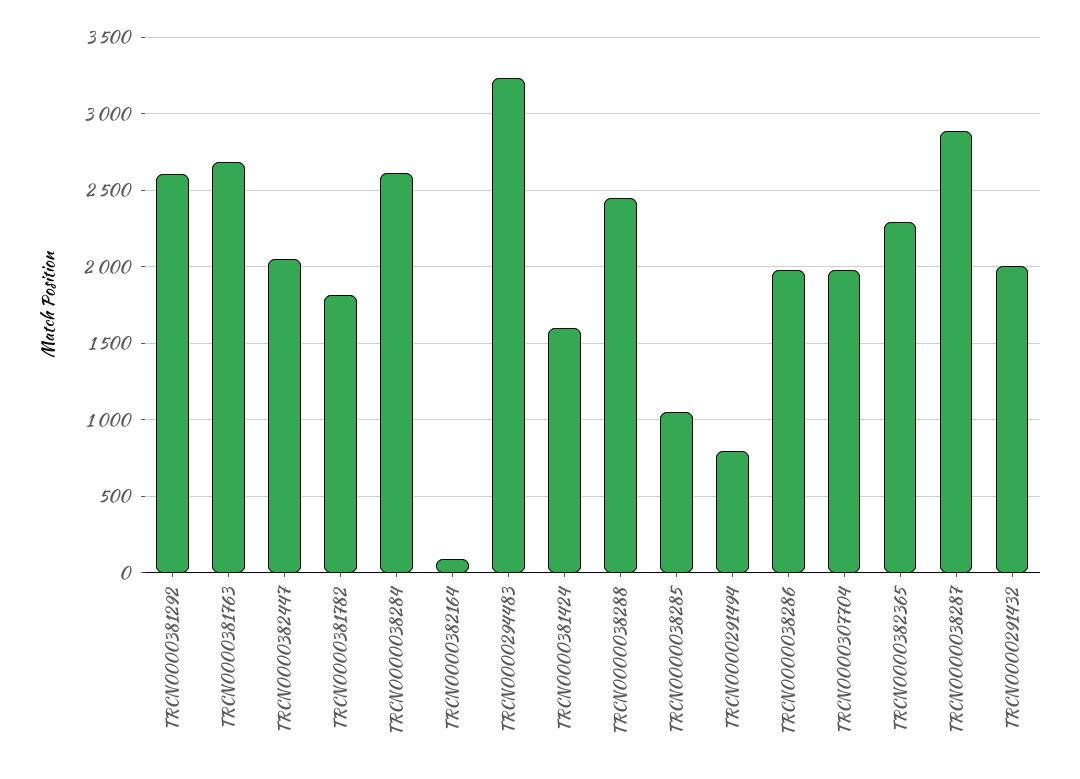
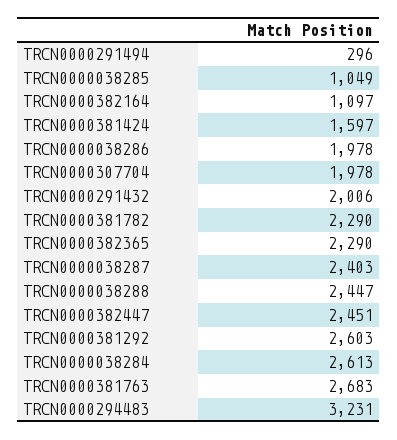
TRCN0000382447: 2050 -> 2451
TRCN0000381782: 1800 -> 2290
TRCN0000382164: 100 -> 1097
TRCN0000291494: 800 -> 296
TRCN0000038287: 2900 -> 2403

